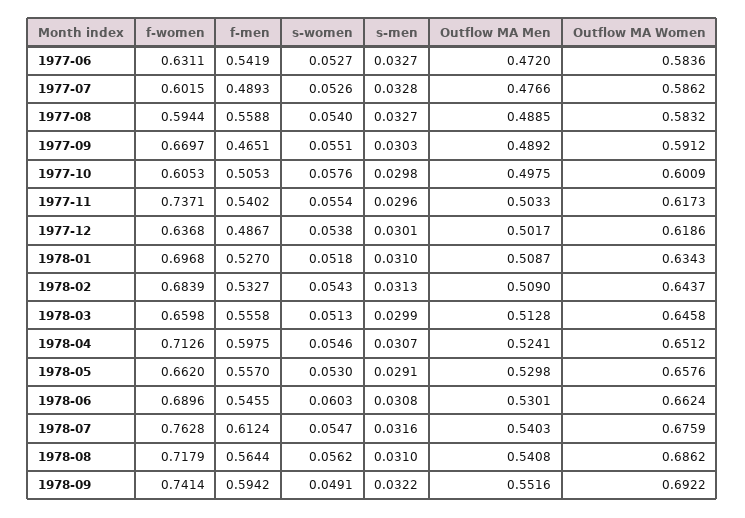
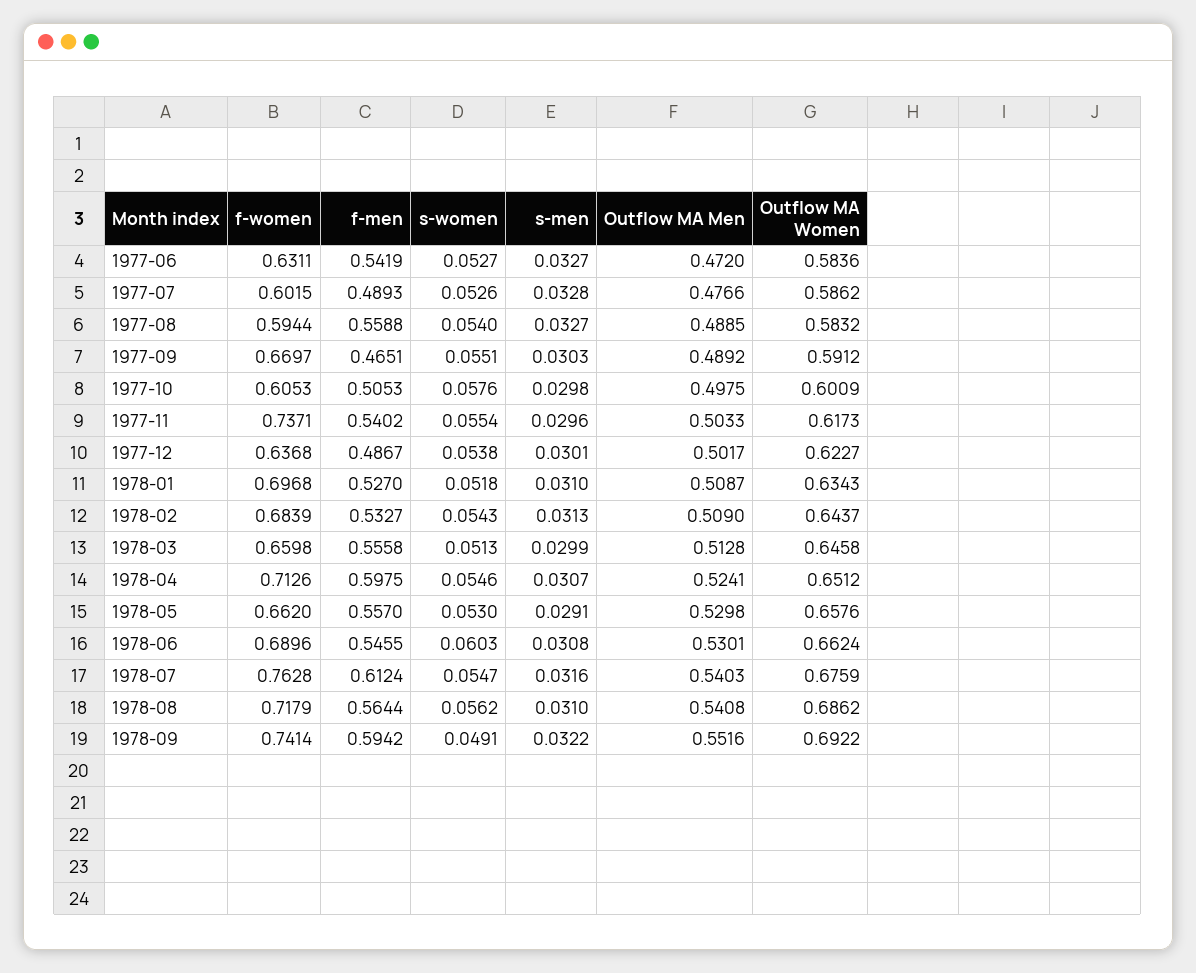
Outflow MA Women, 1977-12: 0.6186 -> 0.6227

